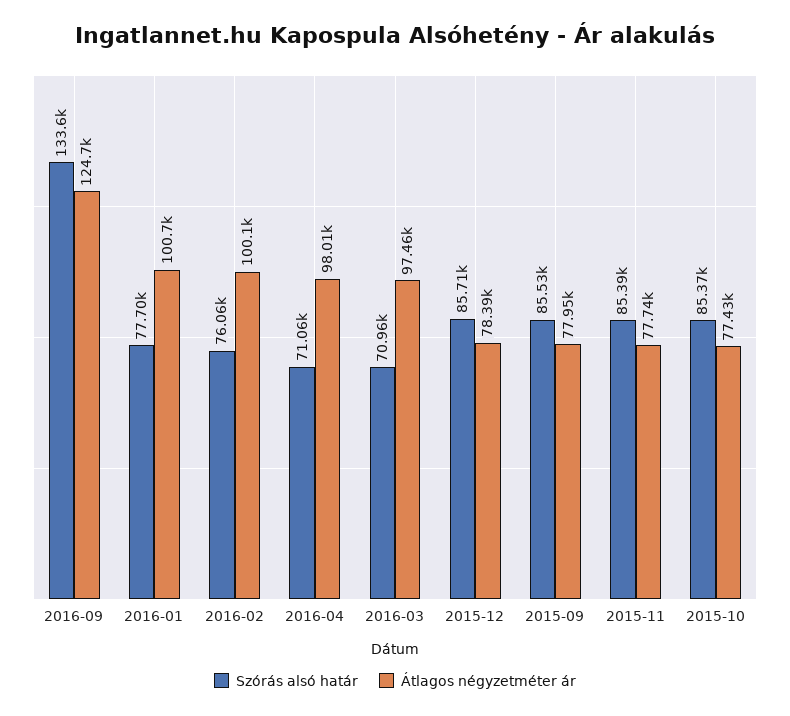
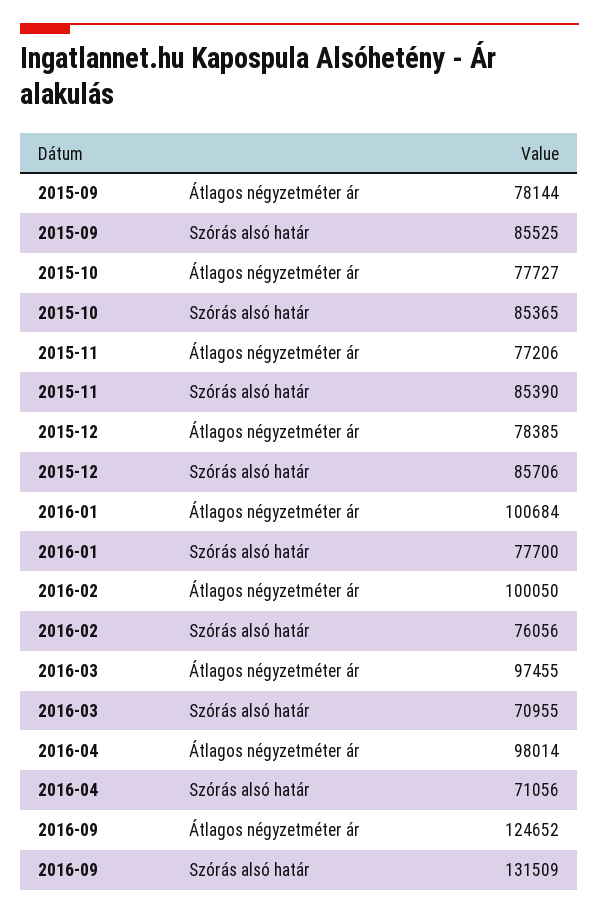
Szórás alsó határ, 2016-09: 133600 -> 131509
Átlagos négyzetméter ár, 2015-09: 77950 -> 78144
Átlagos négyzetméter ár, 2015-11: 77740 -> 77206
Átlagos négyzetméter ár, 2015-10: 77430 -> 77727

